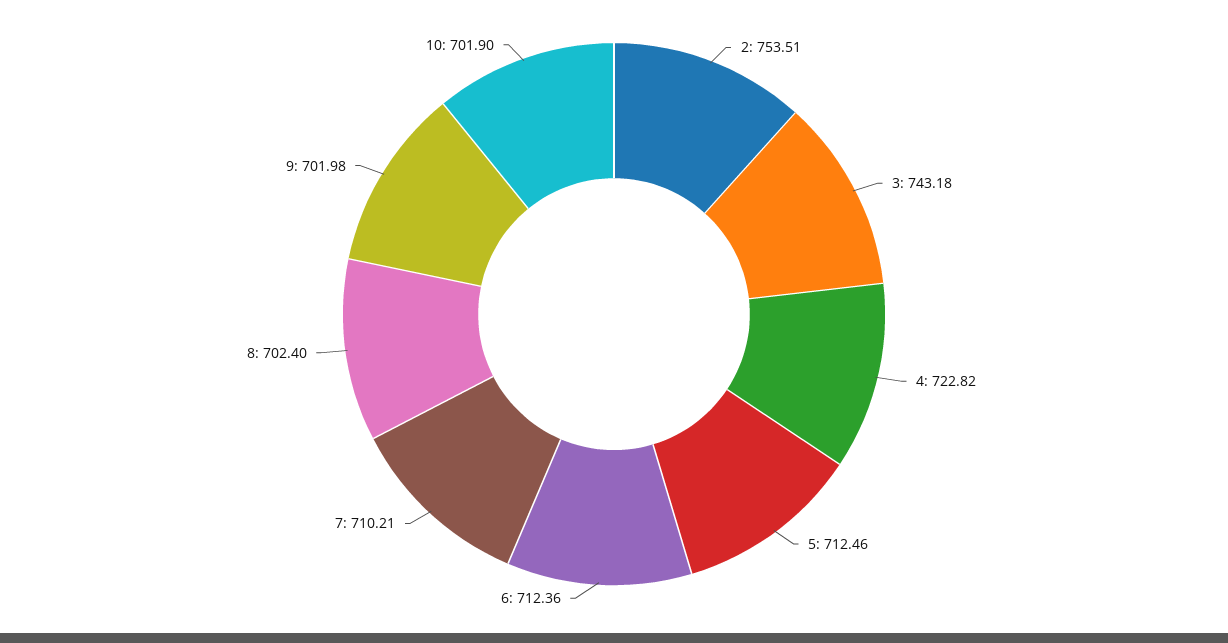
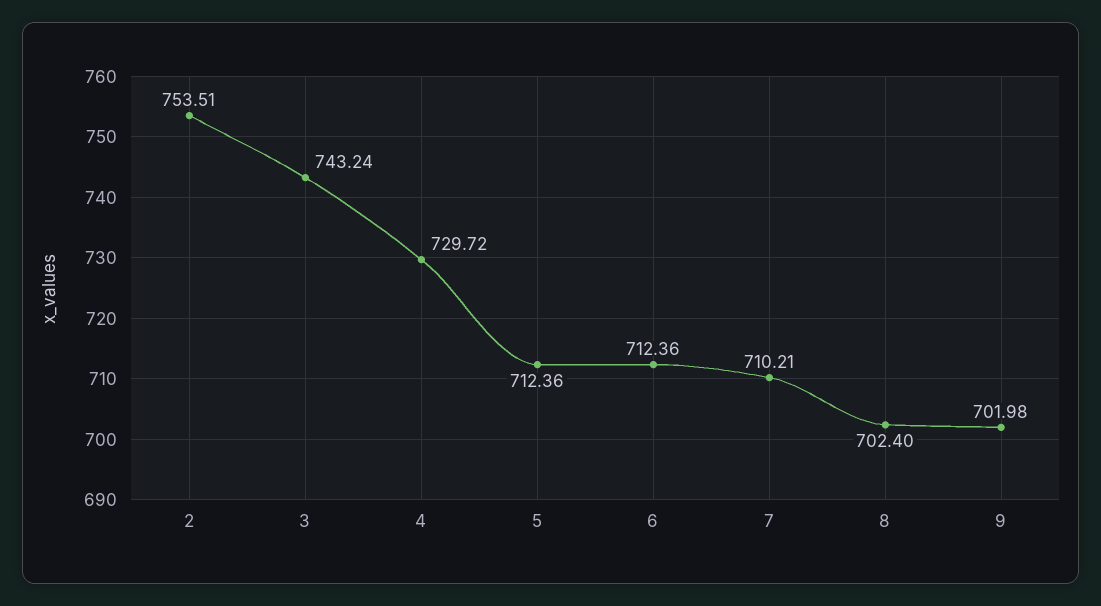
3: 743.18 -> 743.24
4: 722.82 -> 729.72
5: 712.46 -> 712.36
10: 701.9 -> none

